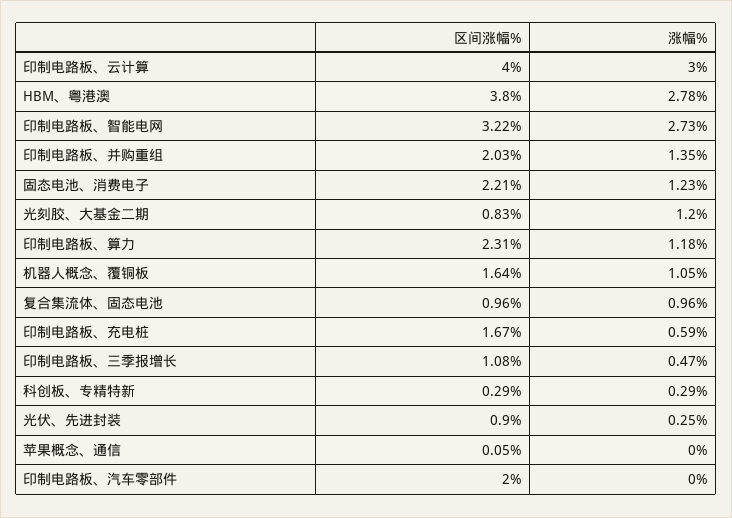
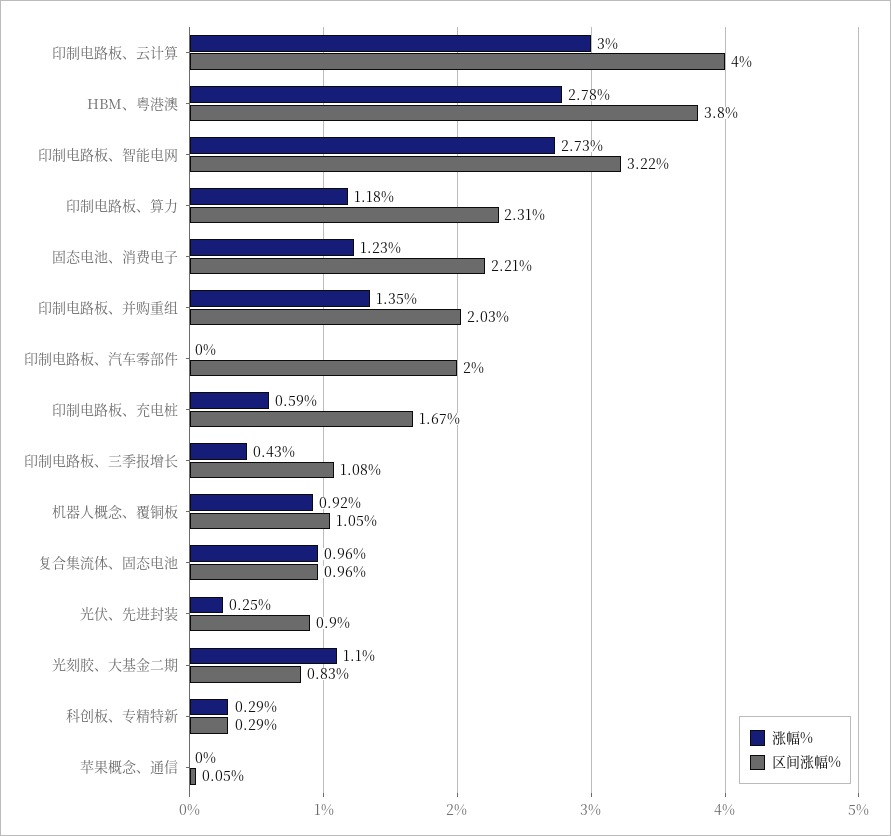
涨幅%, 光刻胶、大基金二期: 1.2 -> 1.1
区间涨幅%, 机器人概念、覆铜板: 1.64 -> 1.05
涨幅%, 机器人概念、覆铜板: 1.05 -> 0.92
涨幅%, 印制电路板、三季报增长: 0.47 -> 0.43

